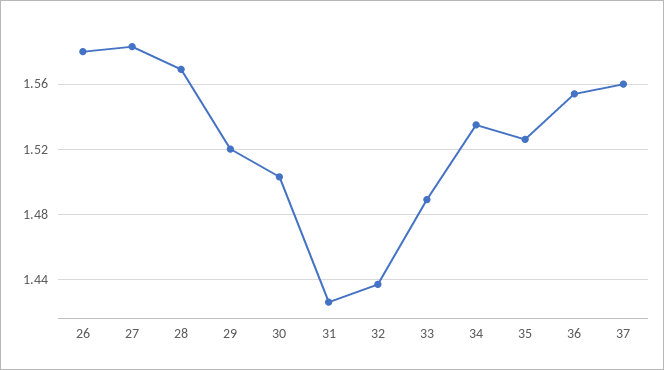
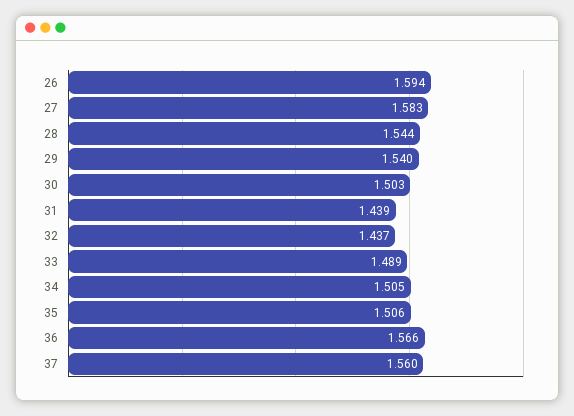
26: 1.58 -> 1.594
28: 1.57 -> 1.544
29: 1.52 -> 1.54
31: 1.425 -> 1.439
34: 1.535 -> 1.505
35: 1.525 -> 1.506
36: 1.555 -> 1.566

